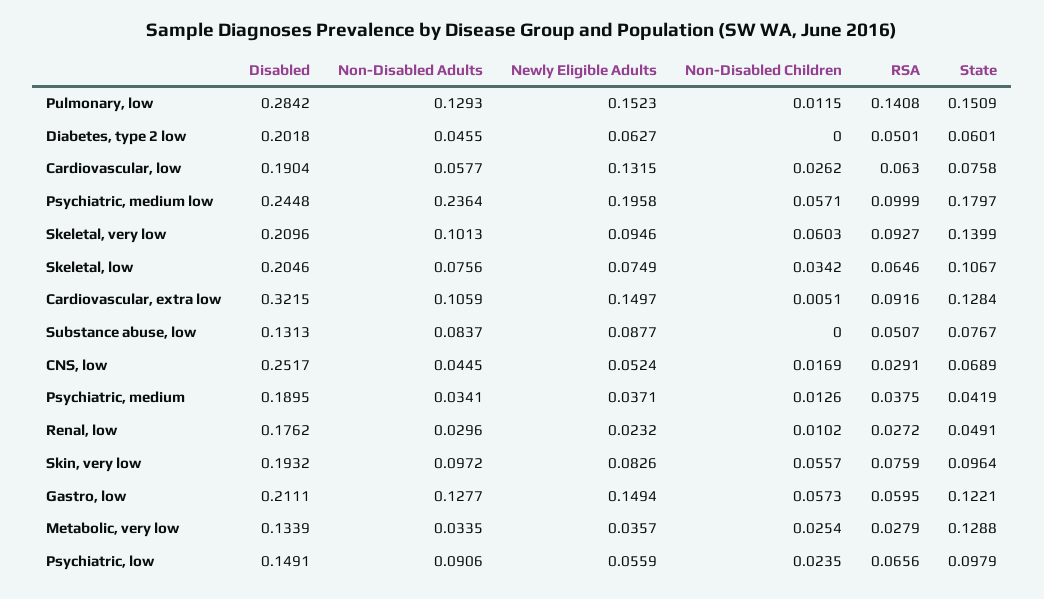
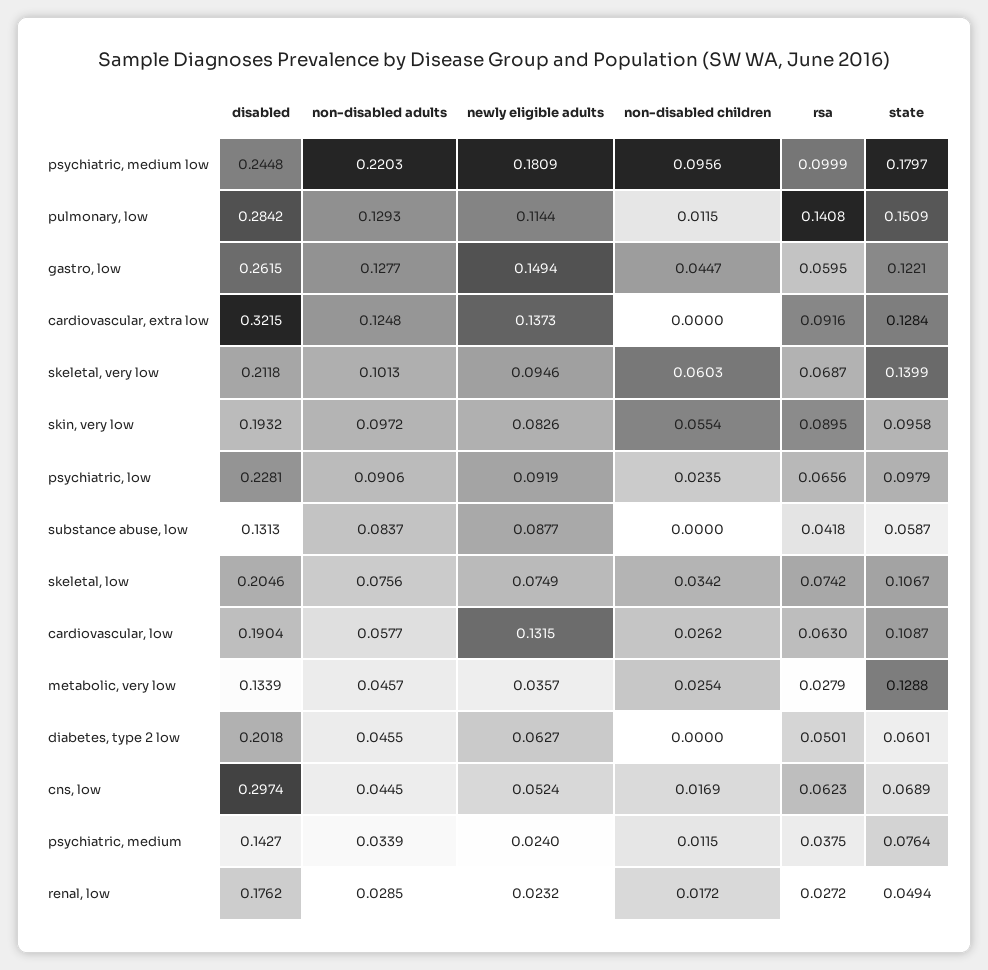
Newly Eligible Adults, Pulmonary, low: 0.1523 -> 0.1144
State, Cardiovascular, low: 0.0758 -> 0.1087
Non-Disabled Adults, Psychiatric, medium low: 0.2364 -> 0.2203
Newly Eligible Adults, Psychiatric, medium low: 0.1958 -> 0.1809
Non-Disabled Children, Psychiatric, medium low: 0.0571 -> 0.0956
Disabled, Skeletal, very low: 0.2096 -> 0.2118
RSA, Skeletal, very low: 0.0927 -> 0.0687
RSA, Skeletal, low: 0.0646 -> 0.0742
Non-Disabled Adults, Cardiovascular, extra low: 0.1059 -> 0.1248
Newly Eligible Adults, Cardiovascular, extra low: 0.1497 -> 0.1373
Non-Disabled Children, Cardiovascular, extra low: 0.0051 -> 0
RSA, Substance abuse, low: 0.0507 -> 0.0418
State, Substance abuse, low: 0.0767 -> 0.0587
Disabled, CNS, low: 0.2517 -> 0.2974
RSA, CNS, low: 0.0291 -> 0.0623
Disabled, Psychiatric, medium: 0.1895 -> 0.1427
Non-Disabled Adults, Psychiatric, medium: 0.0341 -> 0.0339
Newly Eligible Adults, Psychiatric, medium: 0.0371 -> 0.024
Non-Disabled Children, Psychiatric, medium: 0.0126 -> 0.0115
State, Psychiatric, medium: 0.0419 -> 0.0764
Non-Disabled Adults, Renal, low: 0.0296 -> 0.0285
Non-Disabled Children, Renal, low: 0.0102 -> 0.0172
State, Renal, low: 0.0491 -> 0.0494
Non-Disabled Children, Skin, very low: 0.0557 -> 0.0554
RSA, Skin, very low: 0.0759 -> 0.0895
State, Skin, very low: 0.0964 -> 0.0958
Disabled, Gastro, low: 0.2111 -> 0.2615
Non-Disabled Children, Gastro, low: 0.0573 -> 0.0447
Non-Disabled Adults, Metabolic, very low: 0.0335 -> 0.0457
Disabled, Psychiatric, low: 0.1491 -> 0.2281
Newly Eligible Adults, Psychiatric, low: 0.0559 -> 0.0919

